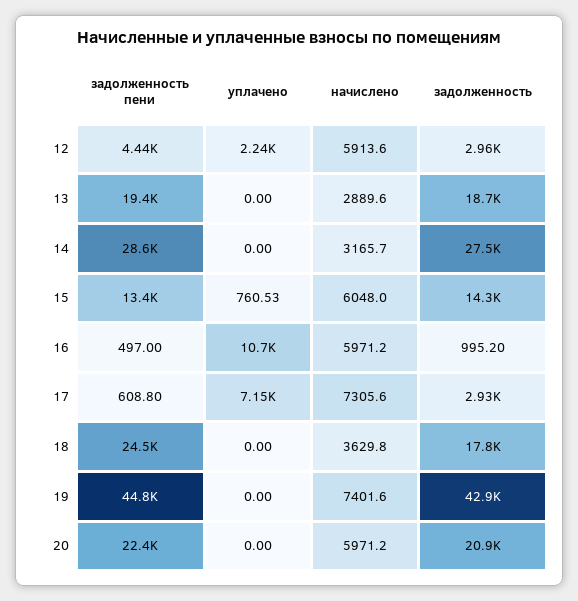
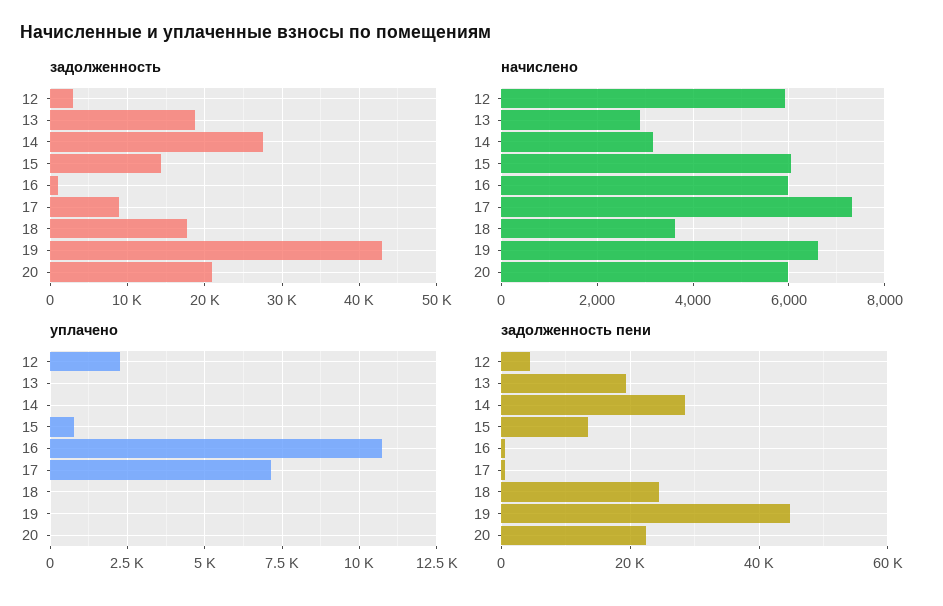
задолженность, 17: 2930 -> 9000
начислено, 19: 7401.6 -> 6600

